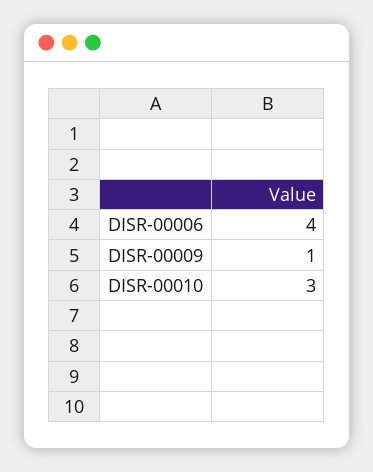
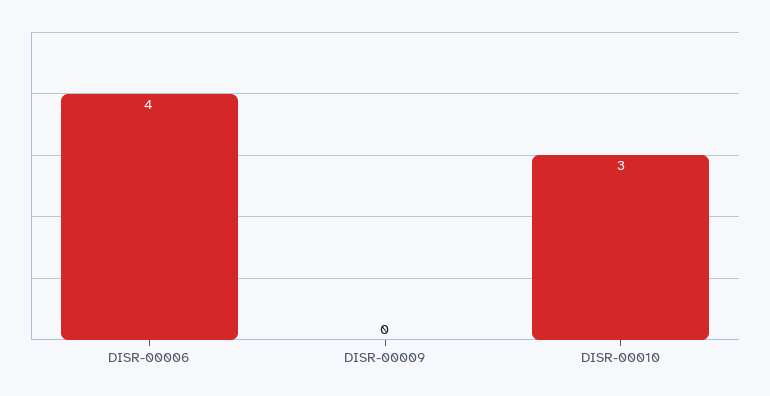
DISR-00009: 1 -> 0

